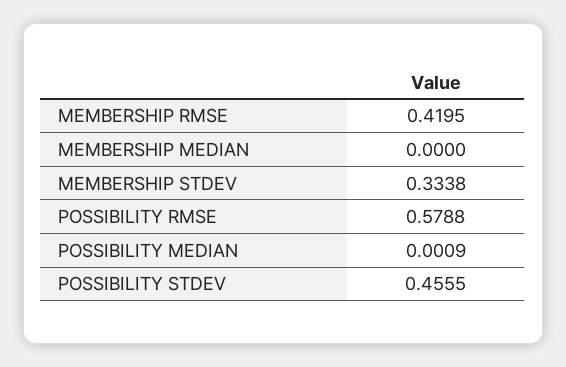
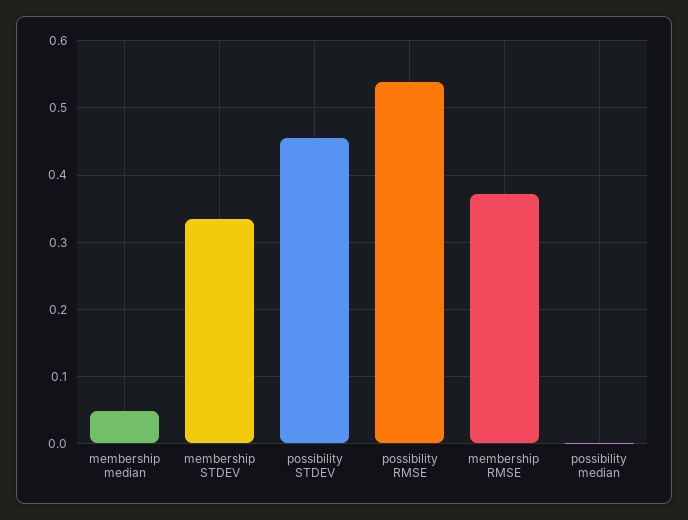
MEMBERSHIP RMSE: 0.4195 -> 0.37
MEMBERSHIP MEDIAN: 0 -> 0.05
POSSIBILITY RMSE: 0.5788 -> 0.54

